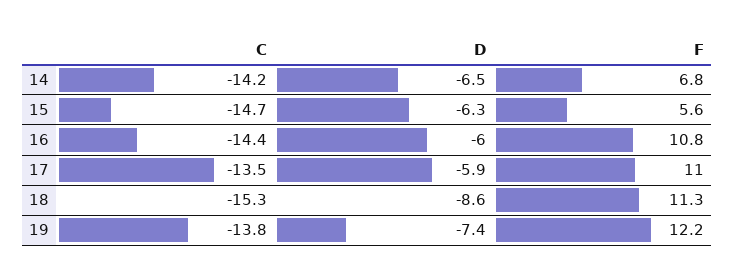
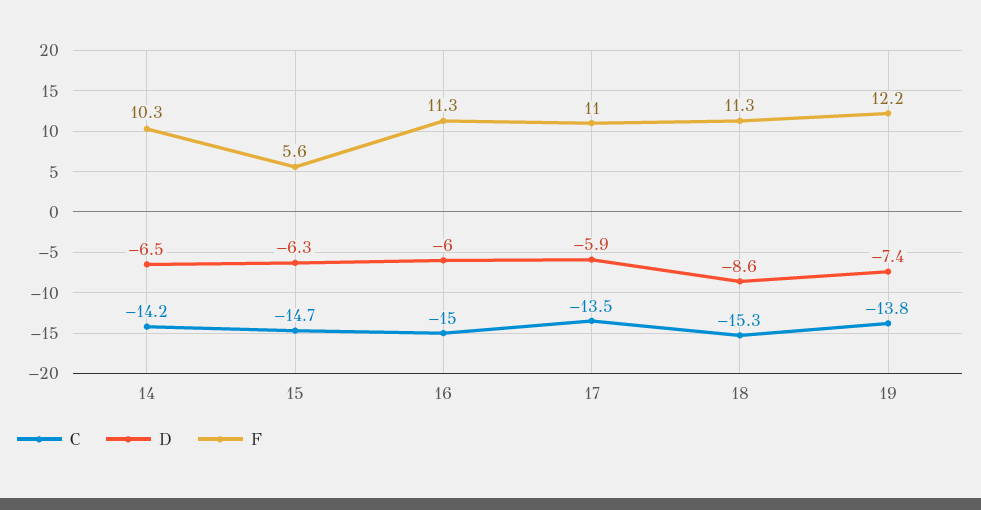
F, 14: 6.8 -> 10.3
C, 16: -14.4 -> -15
F, 16: 10.8 -> 11.3

